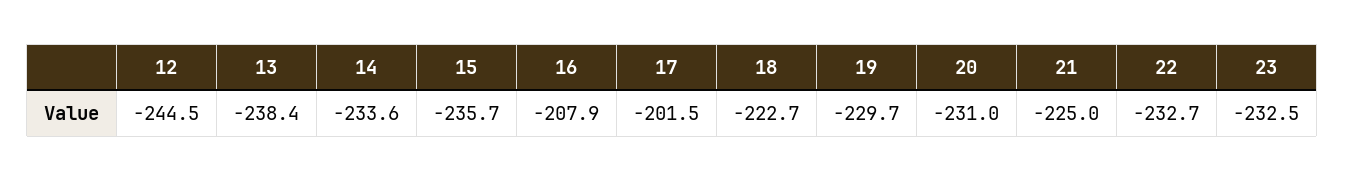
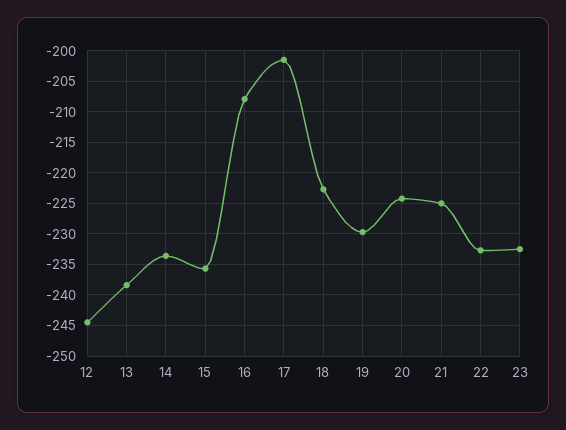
20: -231 -> -224

